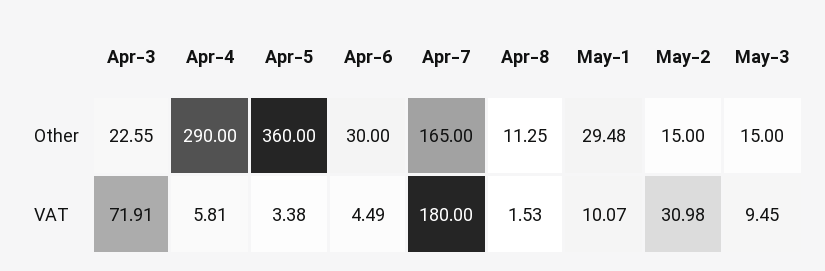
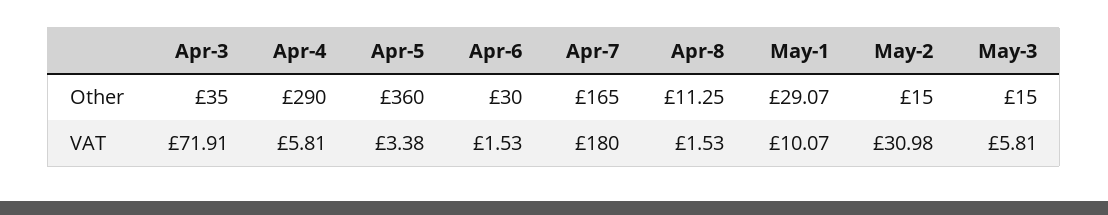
Apr-3, Other: 22.55 -> 35
May-1, Other: 29.48 -> 29.07
Apr-6, VAT: 4.49 -> 1.53
May-3, VAT: 9.45 -> 5.81

